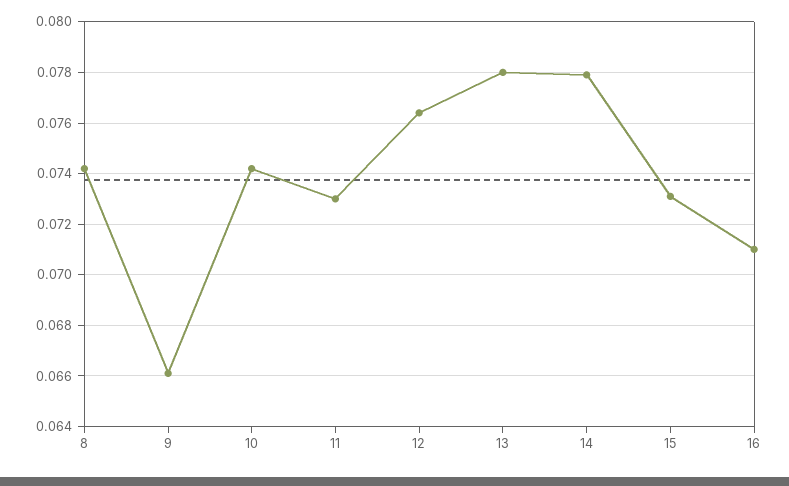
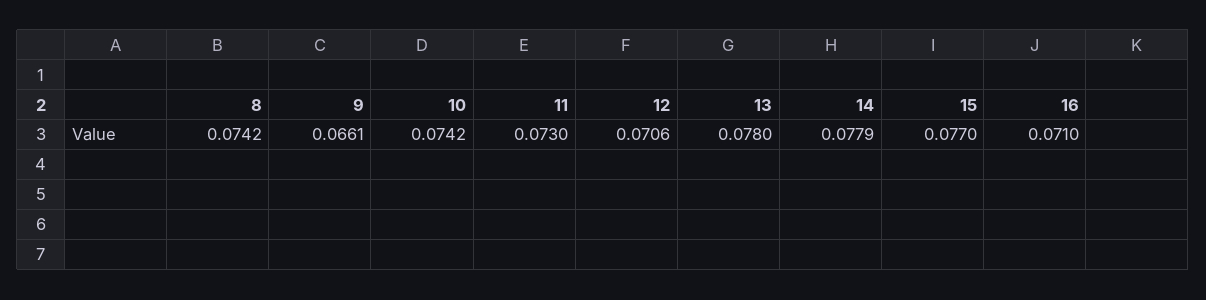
12: 0.0765 -> 0.0706
15: 0.073 -> 0.077

